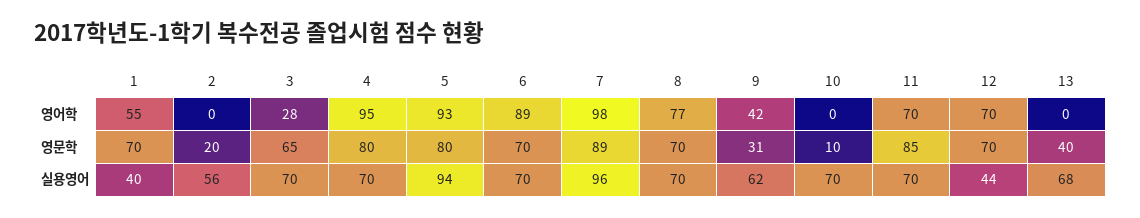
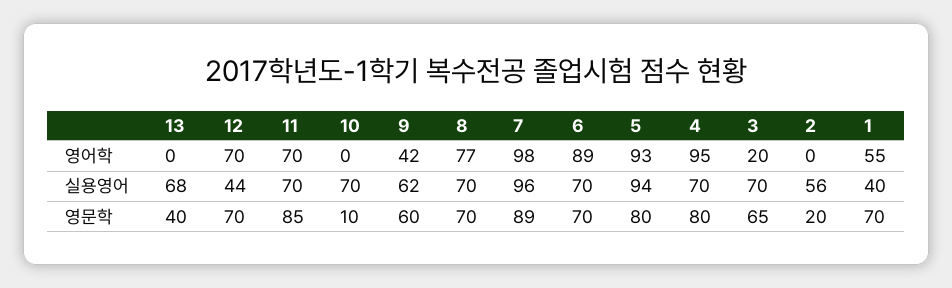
3, 영어학: 28 -> 20
9, 영문학: 31 -> 60

